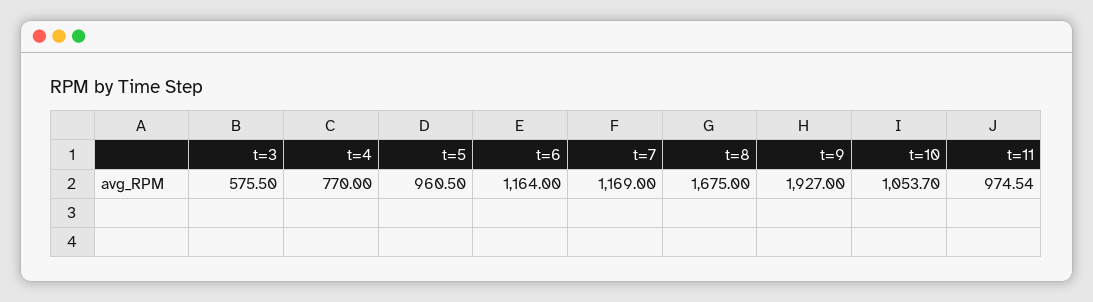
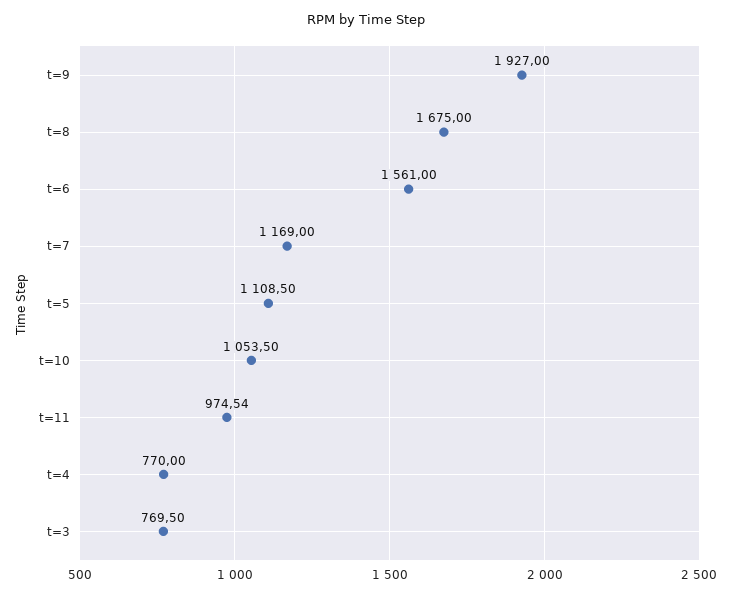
t=3: 575.5 -> 769.5
t=5: 960.5 -> 1108.5
t=6: 1164 -> 1561
t=10: 1053.7 -> 1053.5

